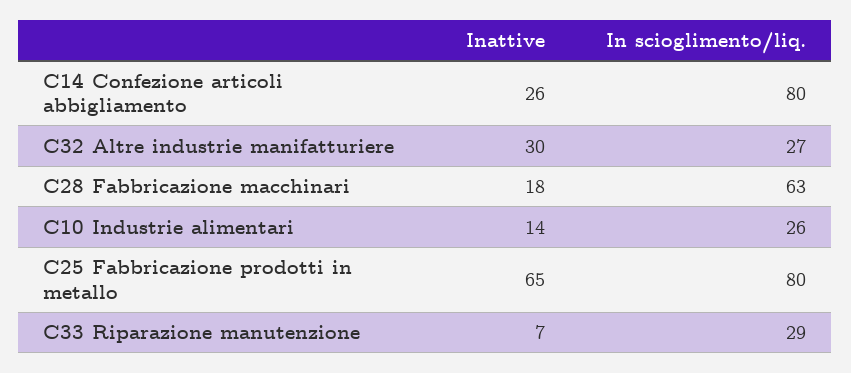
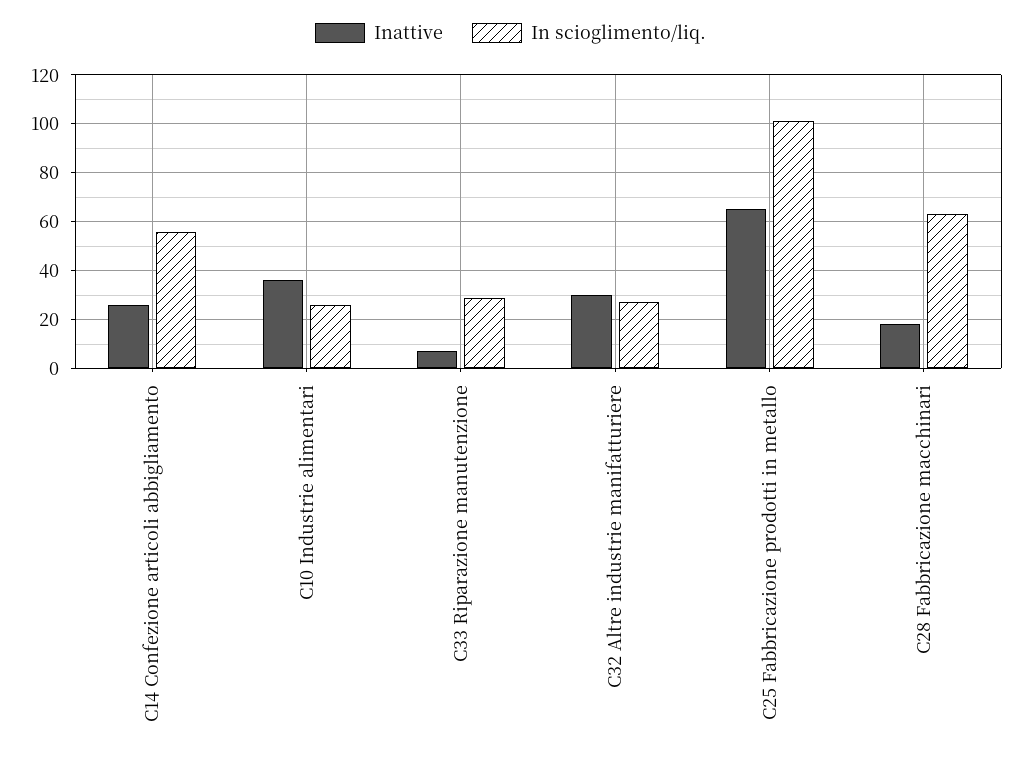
In scioglimento/liq., C14 Confezione articoli abbigliamento: 80 -> 55
Inattive, C10 Industrie alimentari: 14 -> 35
In scioglimento/liq., C25 Fabbricazione prodotti in metallo: 80 -> 100

